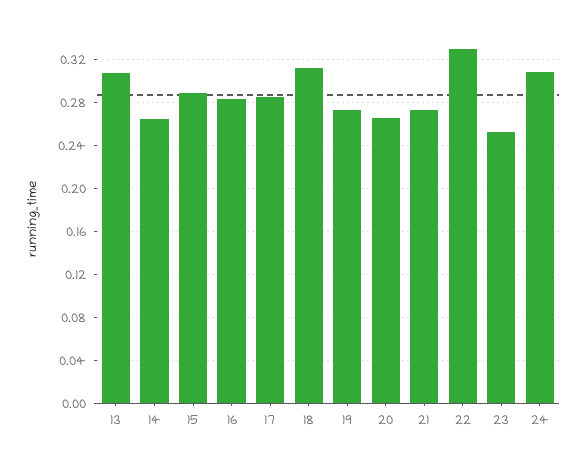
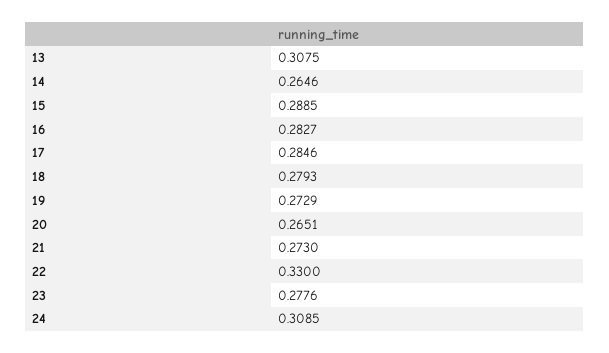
18: 0.31 -> 0.2793
23: 0.25 -> 0.2776

